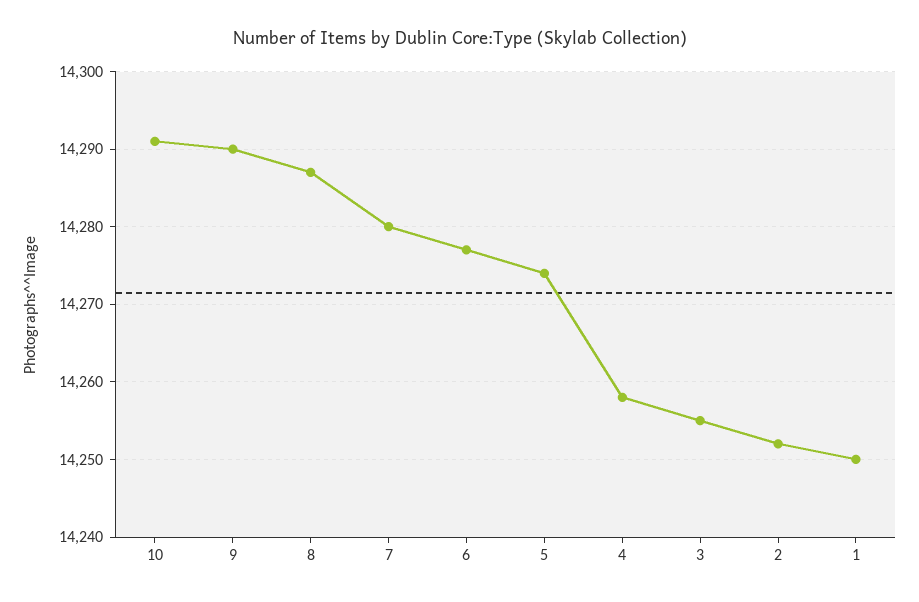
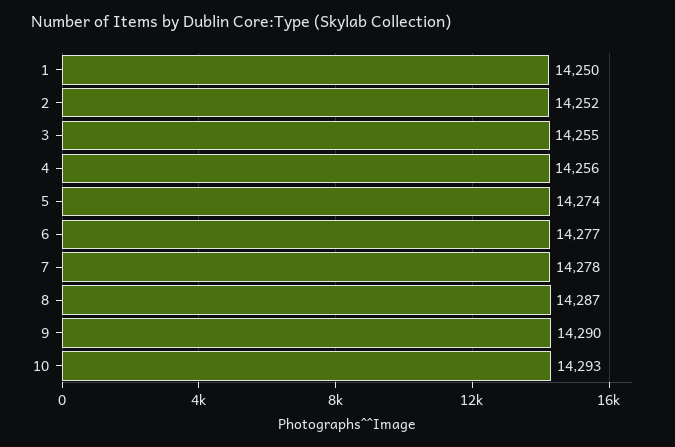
10: 14291 -> 14293
7: 14280 -> 14278
4: 14258 -> 14256

